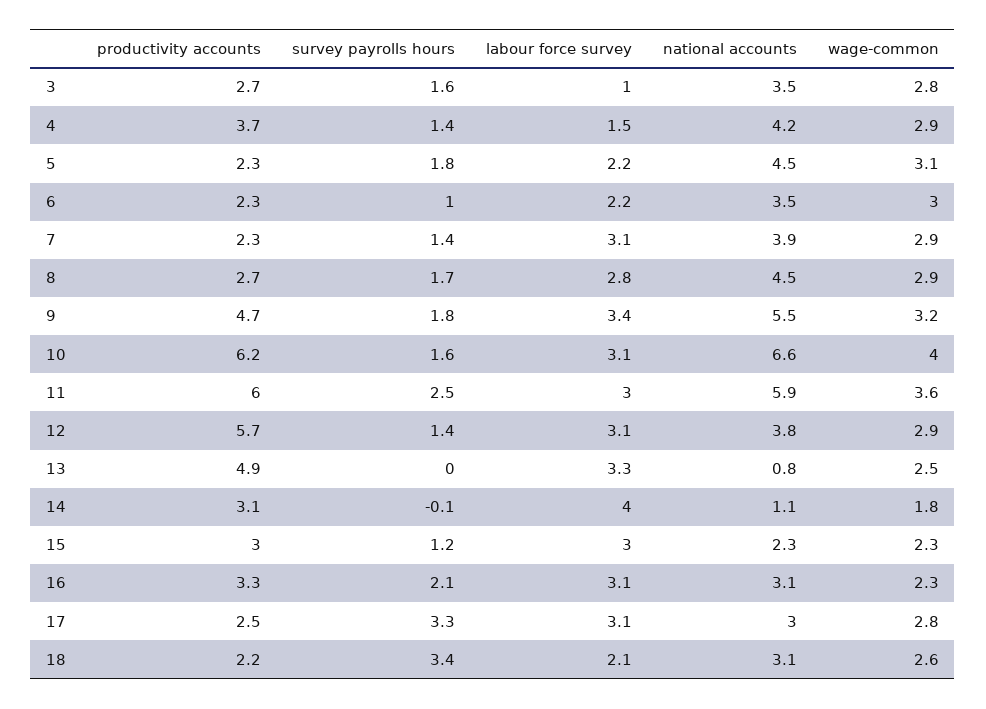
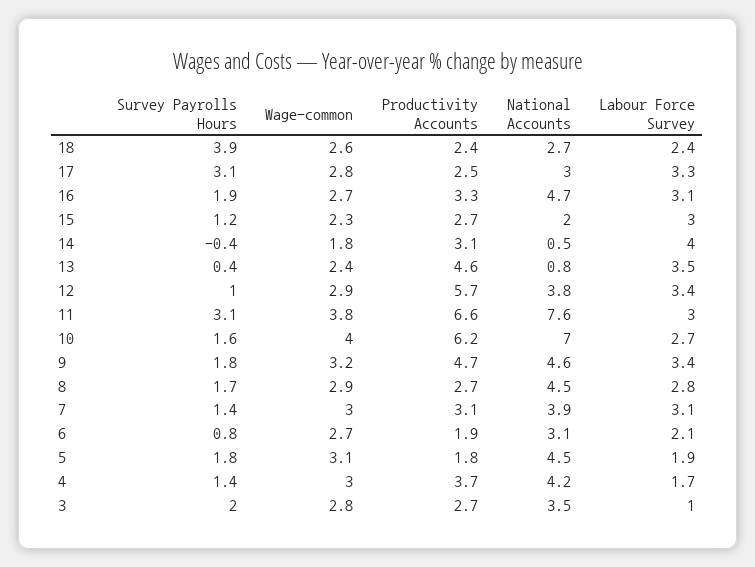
survey payrolls hours, 3: 1.6 -> 2
labour force survey, 4: 1.5 -> 1.7
wage-common, 4: 2.9 -> 3
productivity accounts, 5: 2.3 -> 1.8
labour force survey, 5: 2.2 -> 1.9
productivity accounts, 6: 2.3 -> 1.9
survey payrolls hours, 6: 1 -> 0.8
labour force survey, 6: 2.2 -> 2.1
national accounts, 6: 3.5 -> 3.1
wage-common, 6: 3 -> 2.7
productivity accounts, 7: 2.3 -> 3.1
wage-common, 7: 2.9 -> 3
national accounts, 9: 5.5 -> 4.6
labour force survey, 10: 3.1 -> 2.7
national accounts, 10: 6.6 -> 7
productivity accounts, 11: 6 -> 6.6
survey payrolls hours, 11: 2.5 -> 3.1
national accounts, 11: 5.9 -> 7.6
wage-common, 11: 3.6 -> 3.8
survey payrolls hours, 12: 1.4 -> 1
labour force survey, 12: 3.1 -> 3.4
productivity accounts, 13: 4.9 -> 4.6
survey payrolls hours, 13: 0 -> 0.4
labour force survey, 13: 3.3 -> 3.5
wage-common, 13: 2.5 -> 2.4
survey payrolls hours, 14: -0.1 -> -0.4
national accounts, 14: 1.1 -> 0.5
productivity accounts, 15: 3 -> 2.7
national accounts, 15: 2.3 -> 2
survey payrolls hours, 16: 2.1 -> 1.9
national accounts, 16: 3.1 -> 4.7
wage-common, 16: 2.3 -> 2.7
survey payrolls hours, 17: 3.3 -> 3.1
labour force survey, 17: 3.1 -> 3.3
productivity accounts, 18: 2.2 -> 2.4
survey payrolls hours, 18: 3.4 -> 3.9
labour force survey, 18: 2.1 -> 2.4
national accounts, 18: 3.1 -> 2.7

